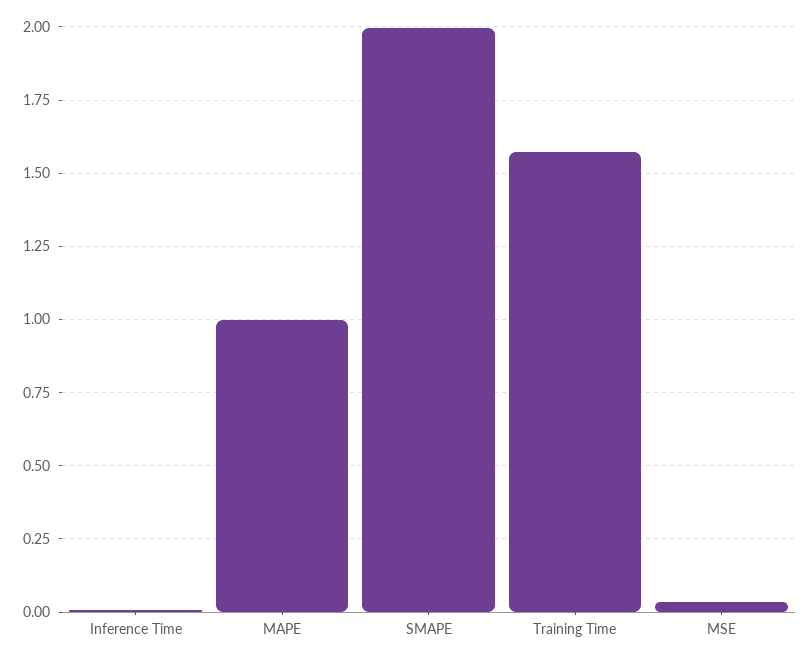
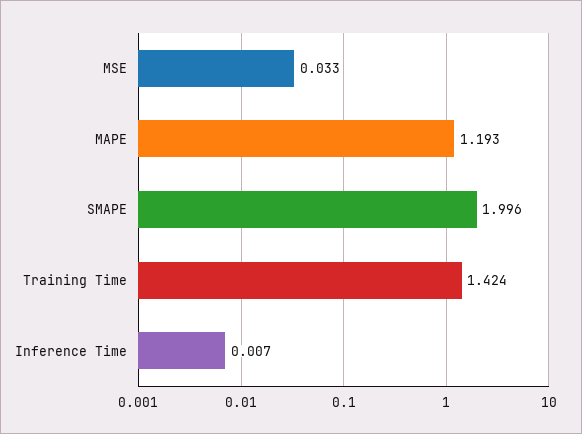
MAPE: 1 -> 1.193
Training Time: 1.575 -> 1.424

